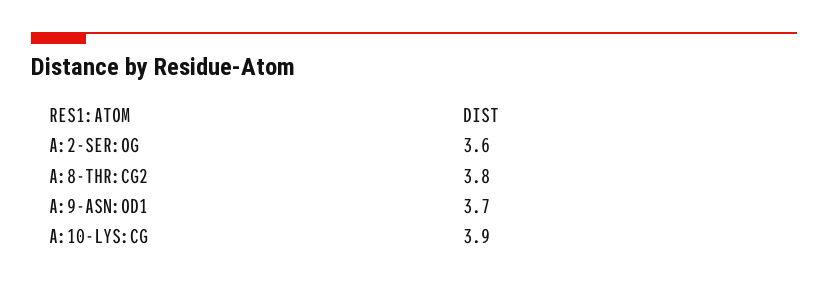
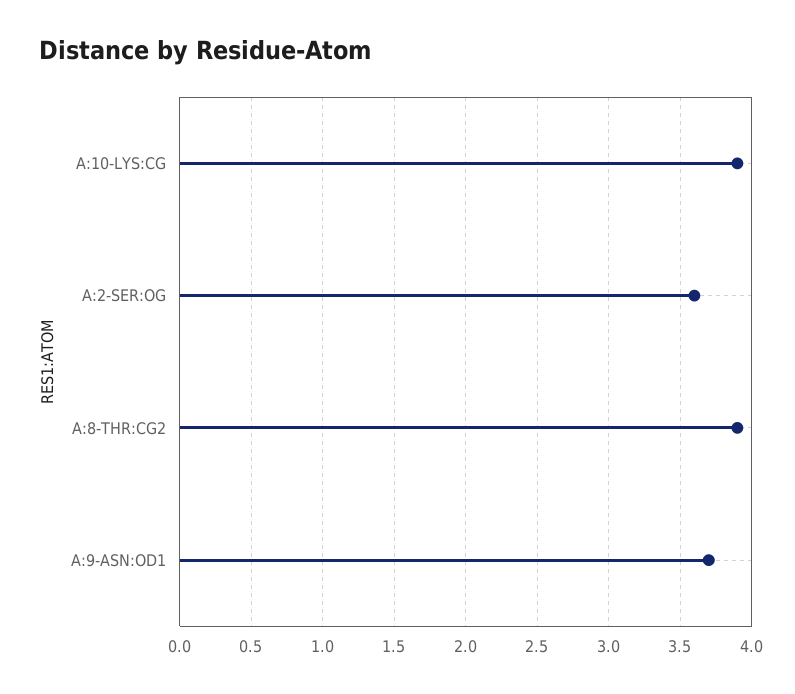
A:8-THR:CG2: 3.8 -> 3.9

